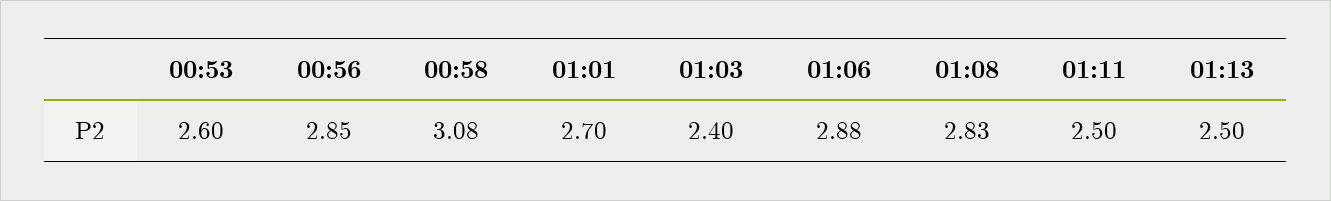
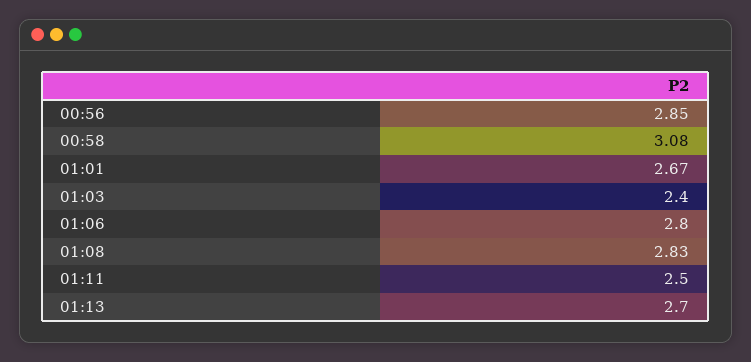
00:53: 2.6 -> none
01:01: 2.7 -> 2.67
01:06: 2.88 -> 2.8
01:13: 2.5 -> 2.7

